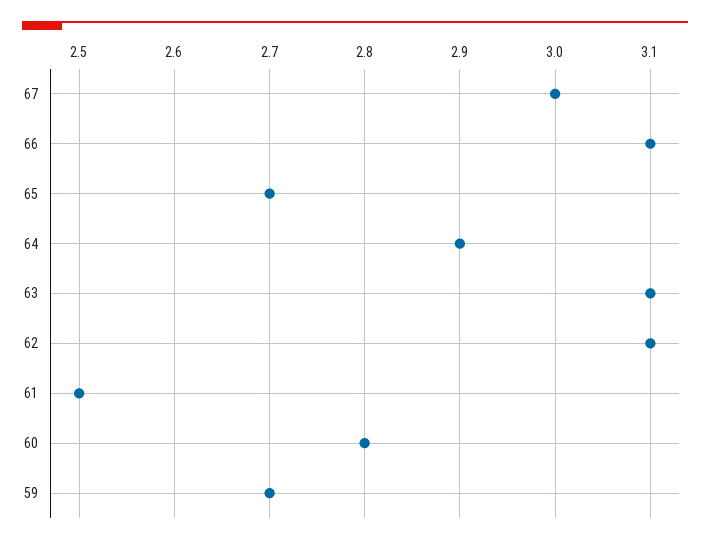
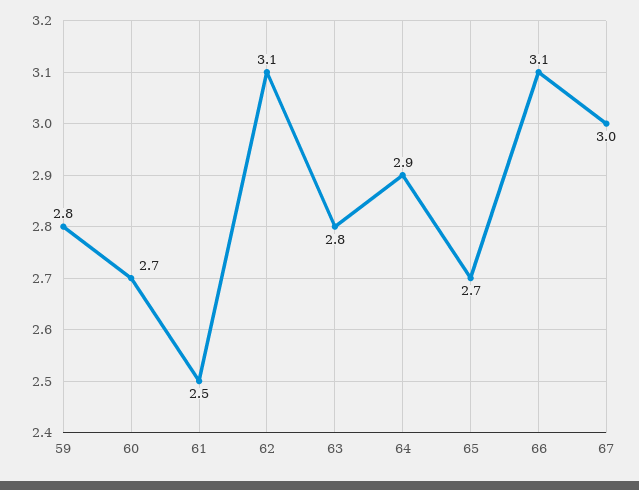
63: 3.1 -> 2.8
60: 2.8 -> 2.7
59: 2.7 -> 2.8

